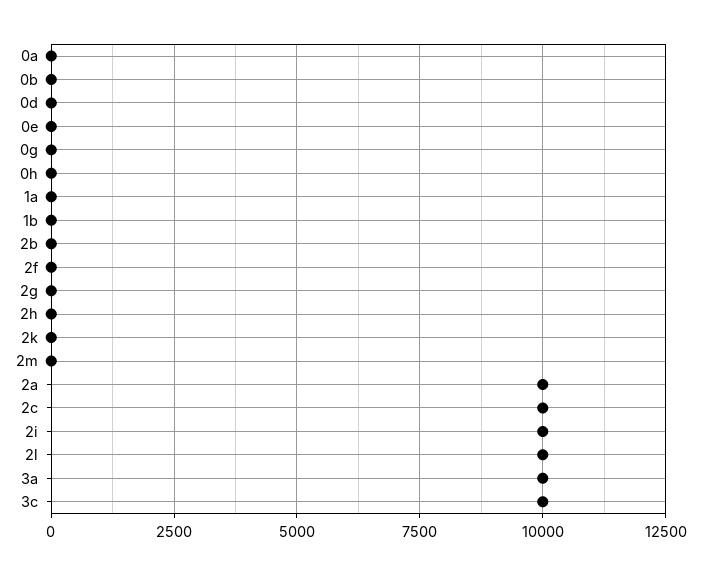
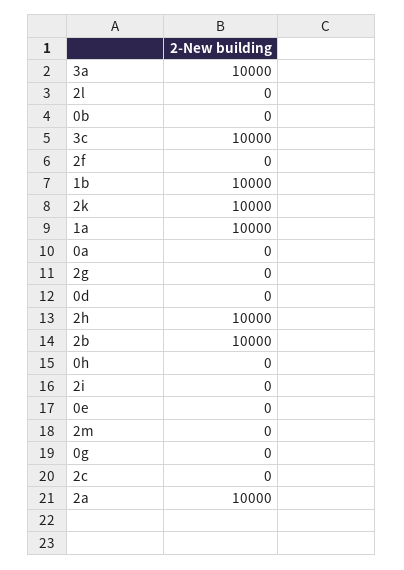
1a: 0 -> 10000
1b: 0 -> 10000
2b: 0 -> 10000
2h: 0 -> 10000
2k: 0 -> 10000
2c: 10000 -> 0
2i: 10000 -> 0
2l: 10000 -> 0

